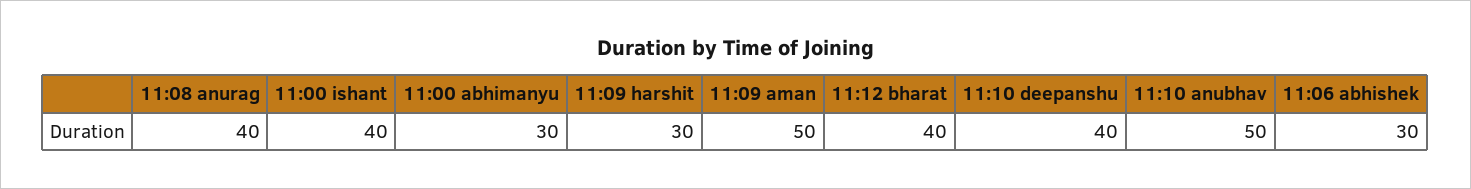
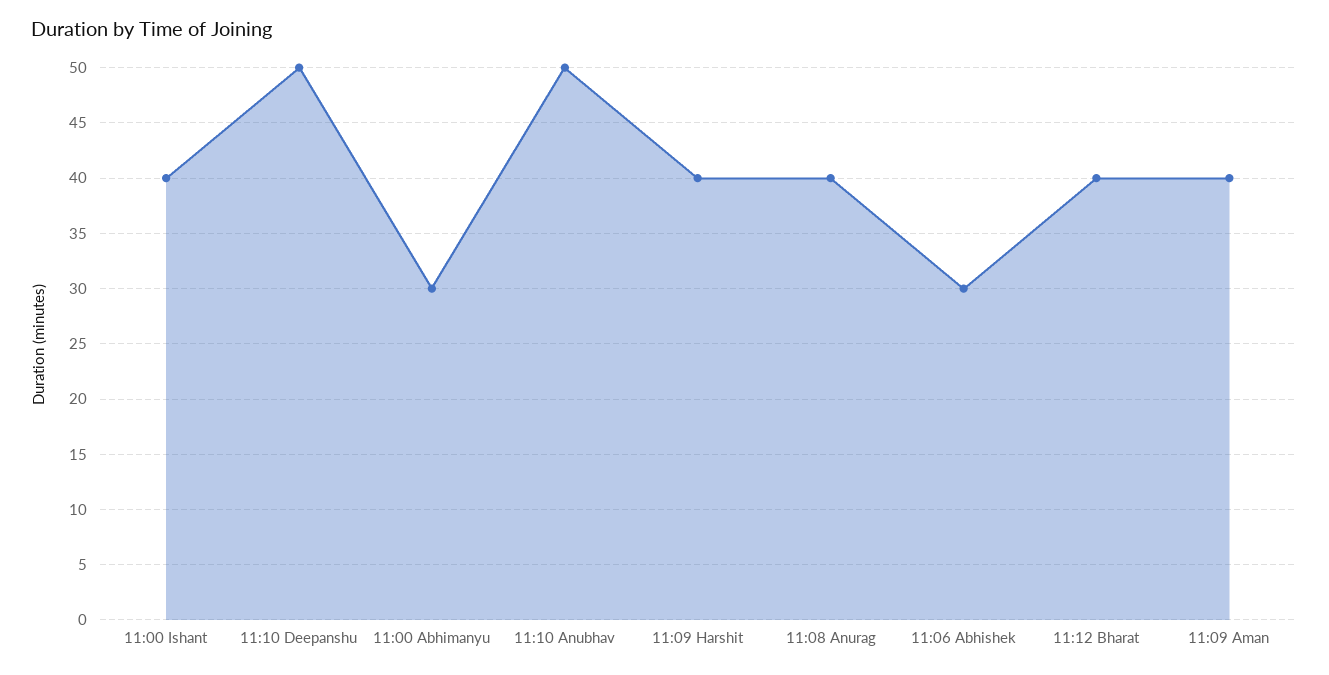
11:09 harshit: 30 -> 40
11:09 aman: 50 -> 40
11:10 deepanshu: 40 -> 50

